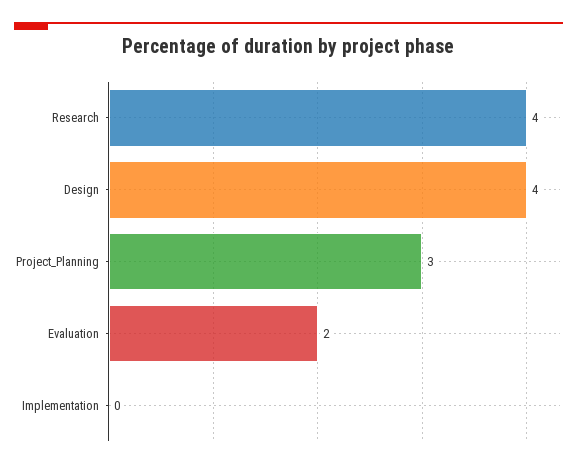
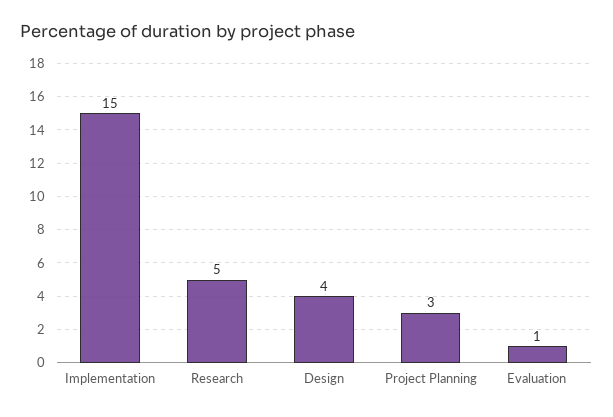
Research: 4 -> 5
Evaluation: 2 -> 1
Implementation: 0 -> 15

